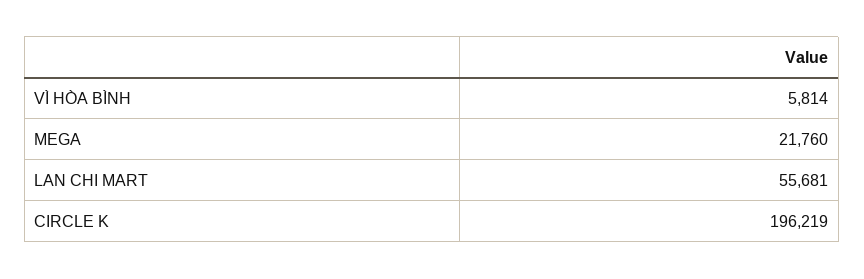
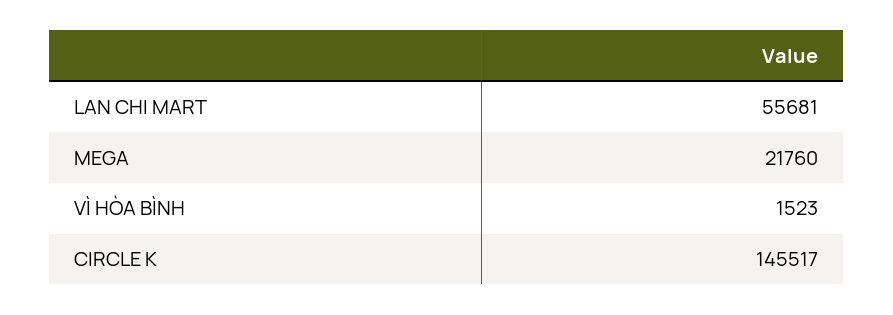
VÌ HÒA BÌNH: 5814 -> 1523
CIRCLE K: 196219 -> 145517

